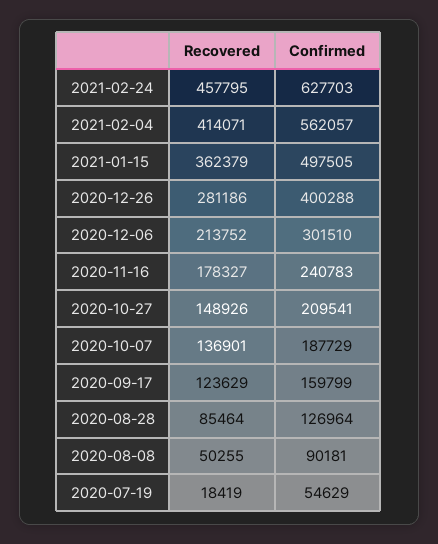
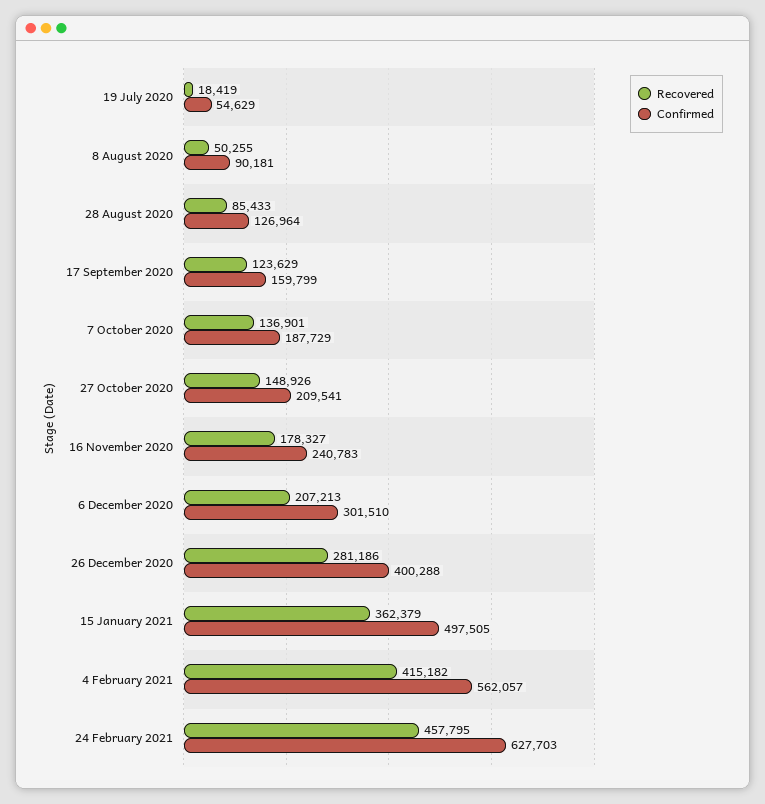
Recovered, 2021-02-04: 414071 -> 415182
Recovered, 2020-12-06: 213752 -> 207213
Recovered, 2020-08-28: 85464 -> 85433

